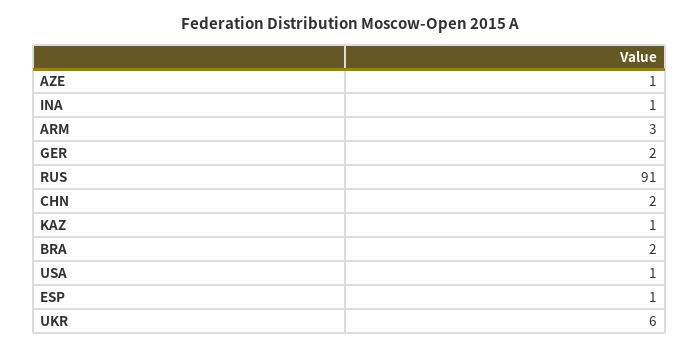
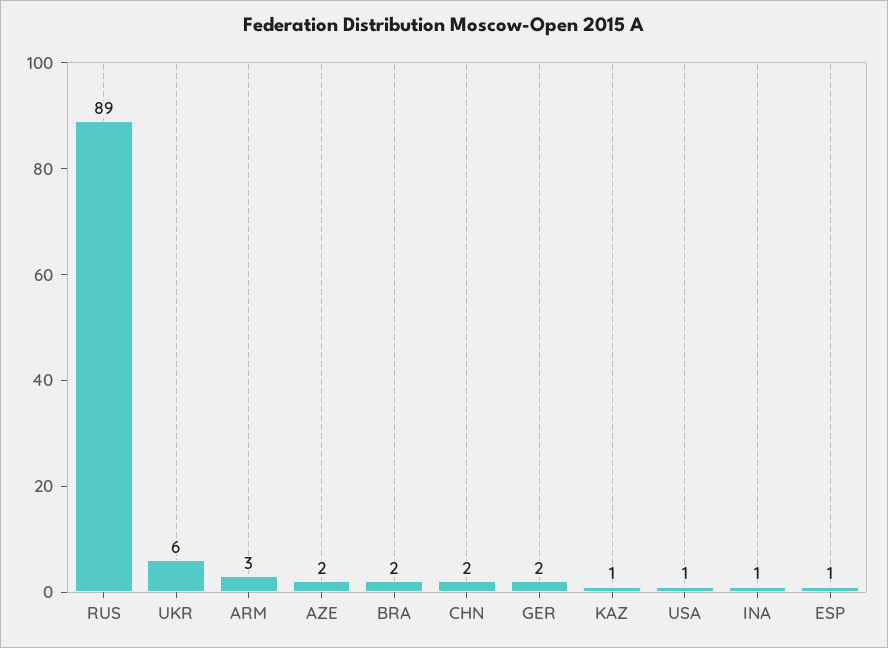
AZE: 1 -> 2
RUS: 91 -> 89

